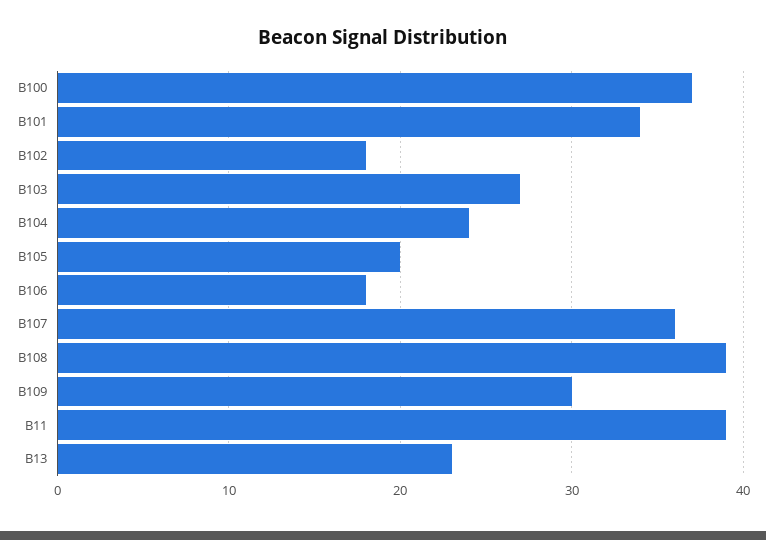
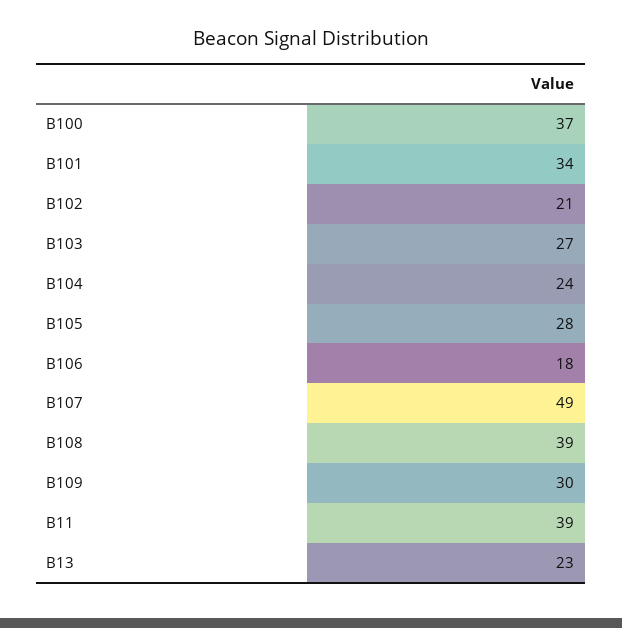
B102: 18 -> 21
B105: 20 -> 28
B107: 36 -> 49

